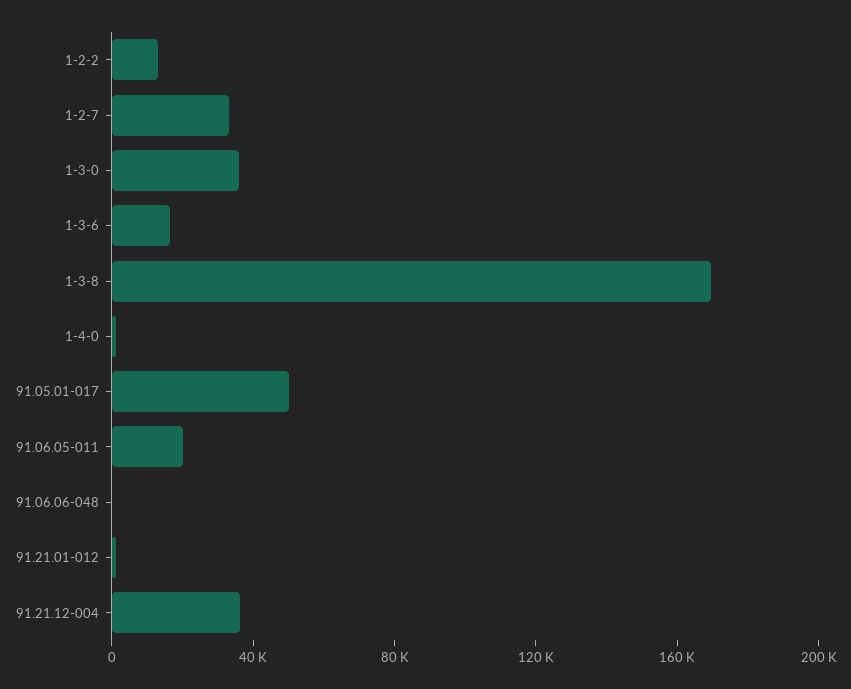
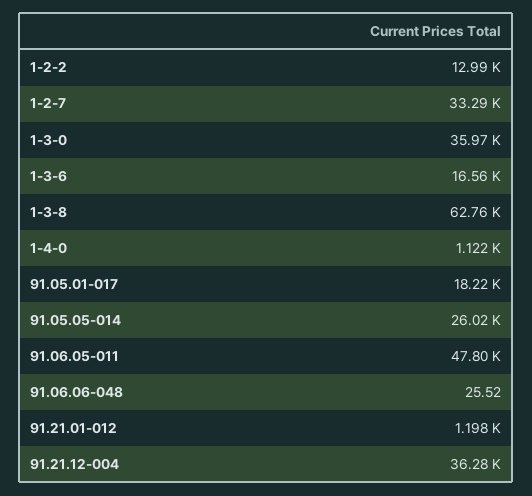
1-3-8: 170000 -> 62760
91.05.01-017: 50000 -> 18220
91.06.05-011: 20000 -> 47800
91.05.05-014: none -> 26020

